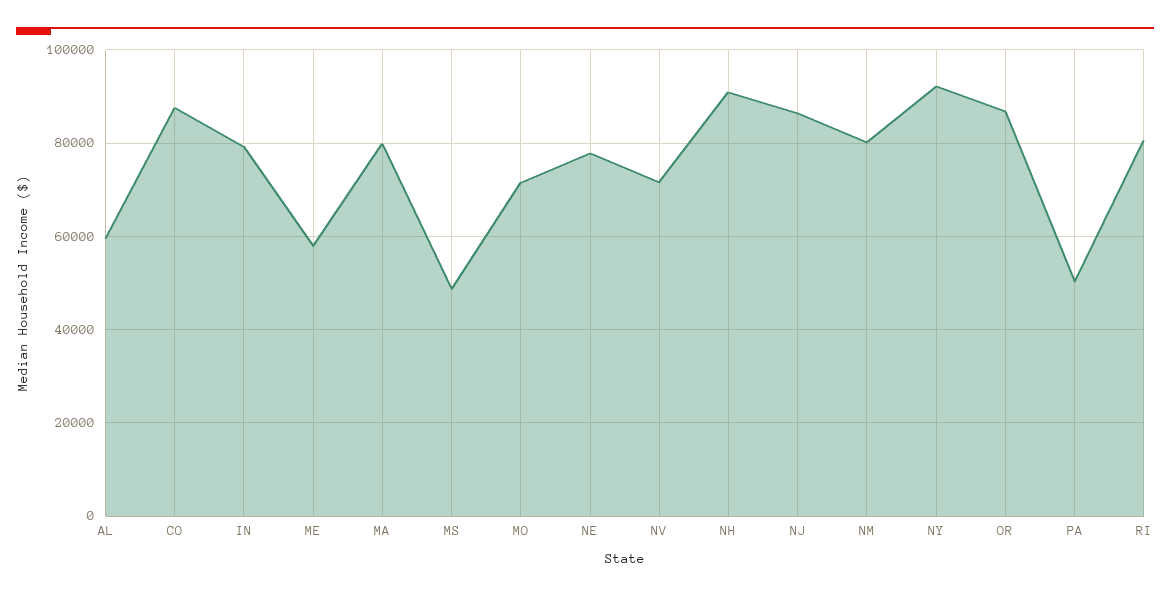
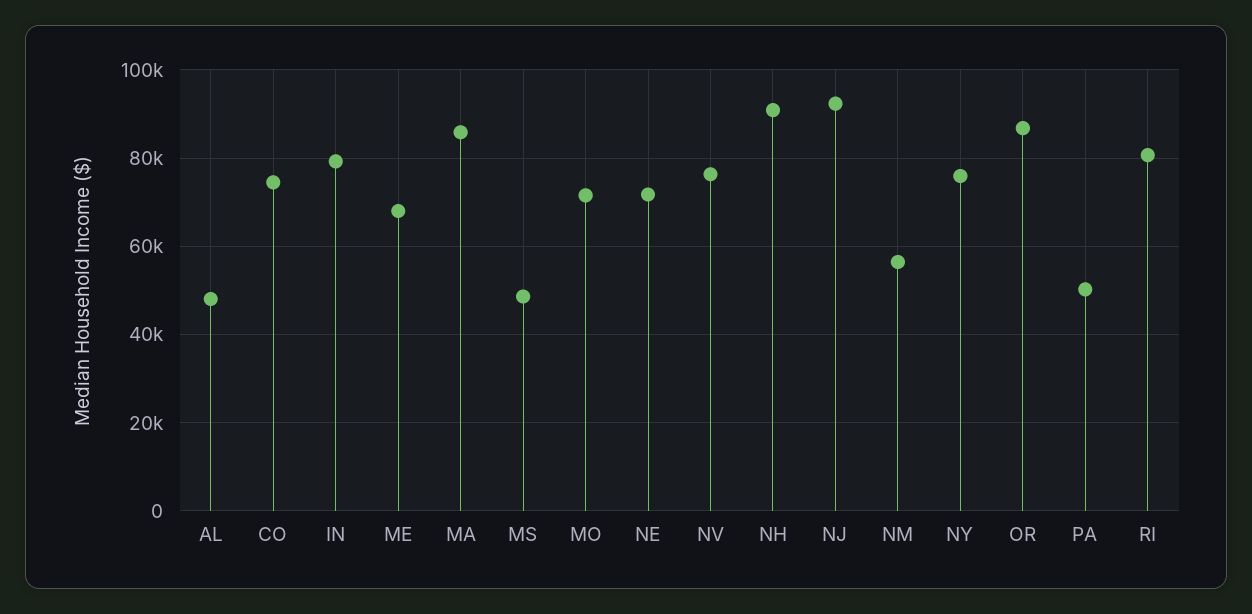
AL: 60000 -> 48000
CO: 88000 -> 74000
ME: 58000 -> 68000
MA: 80000 -> 86000
NE: 78000 -> 72000
NV: 72000 -> 76000
NJ: 86000 -> 92000
NM: 80000 -> 56000
NY: 92000 -> 76000

